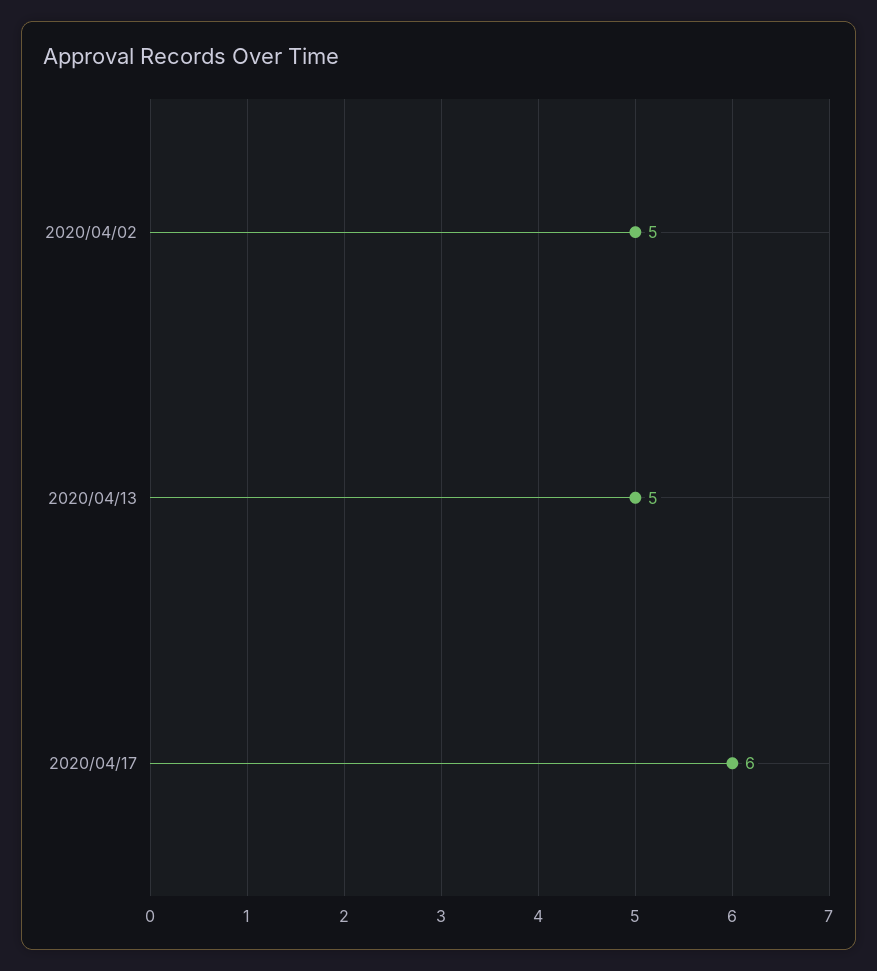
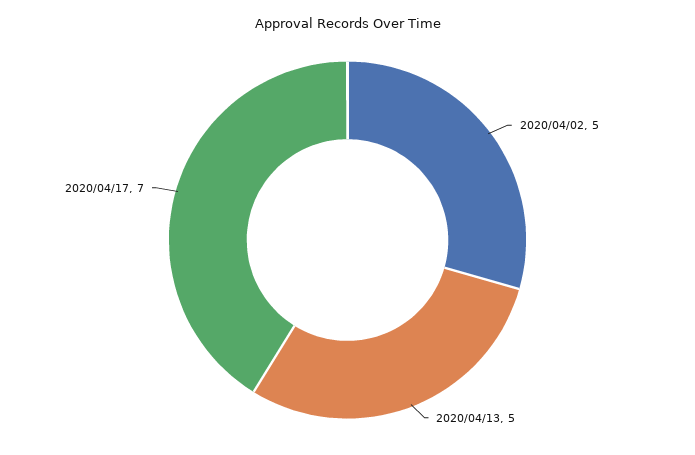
2020/04/17: 6 -> 7

